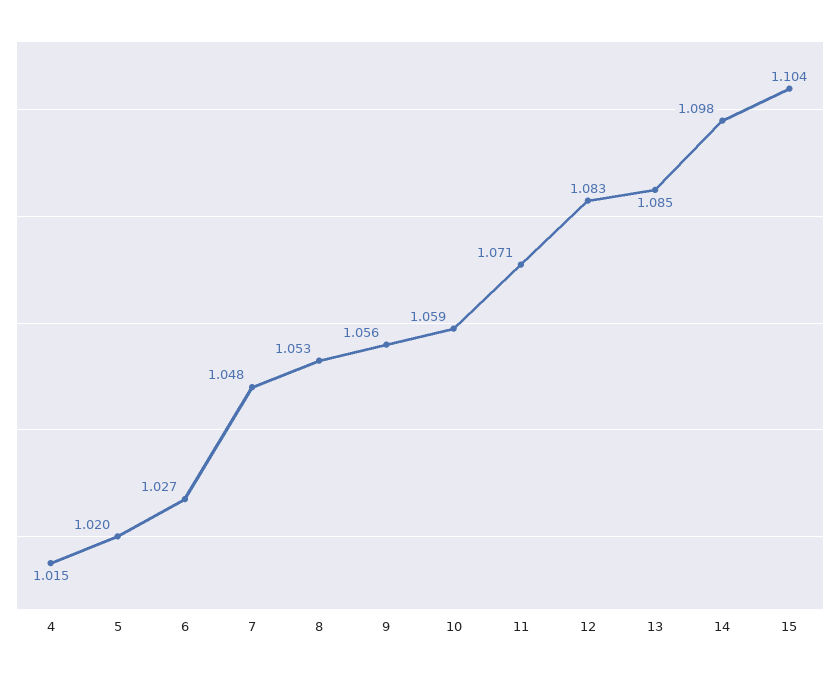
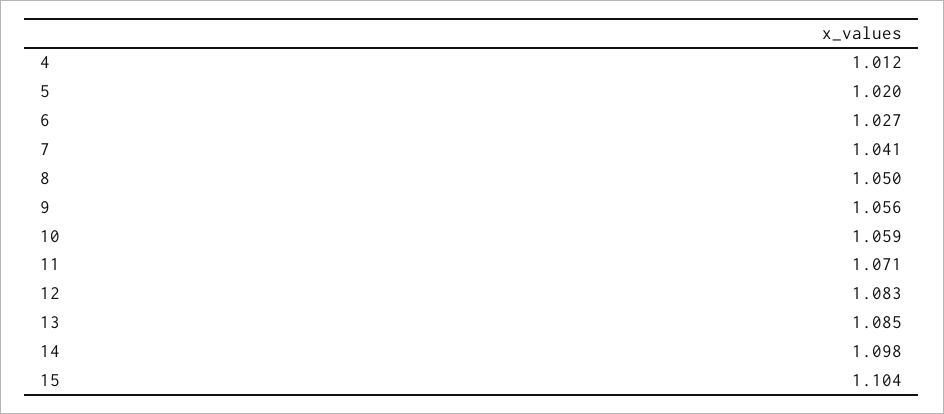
4: 1.015 -> 1.012
7: 1.048 -> 1.041
8: 1.053 -> 1.05

